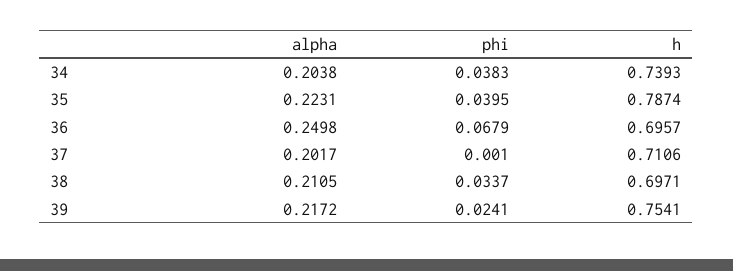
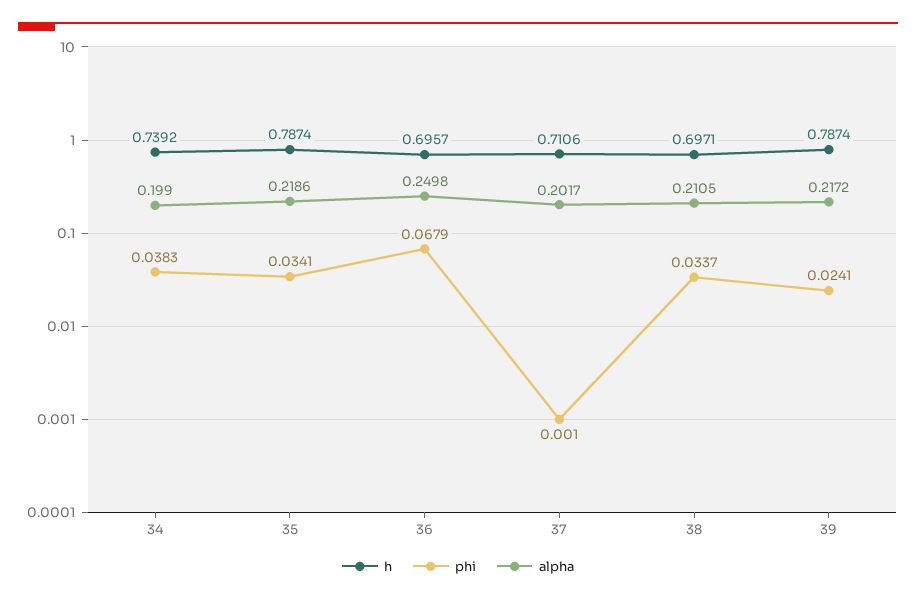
alpha, 34: 0.2038 -> 0.199
h, 34: 0.7393 -> 0.7392
alpha, 35: 0.2231 -> 0.2186
phi, 35: 0.0395 -> 0.0341
h, 39: 0.7541 -> 0.7874

